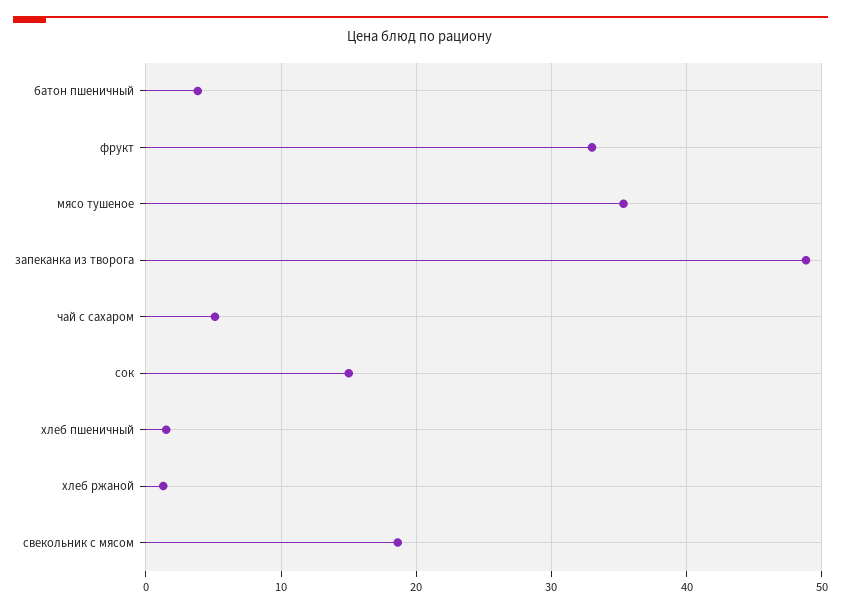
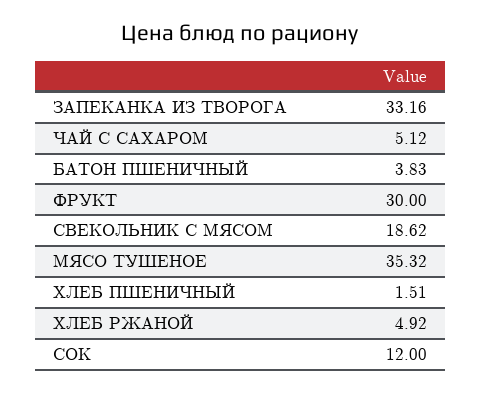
фрукт: 33 -> 30
запеканка из творога: 49 -> 33.16
сок: 15 -> 12
хлеб ржаной: 1 -> 4.92

